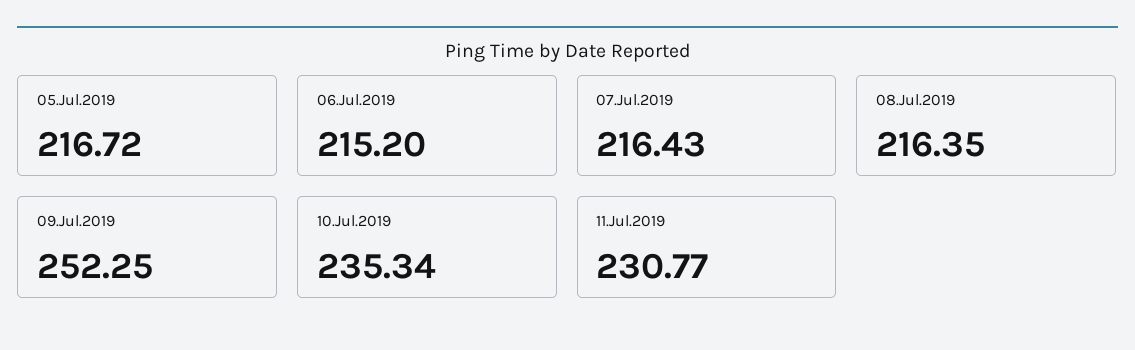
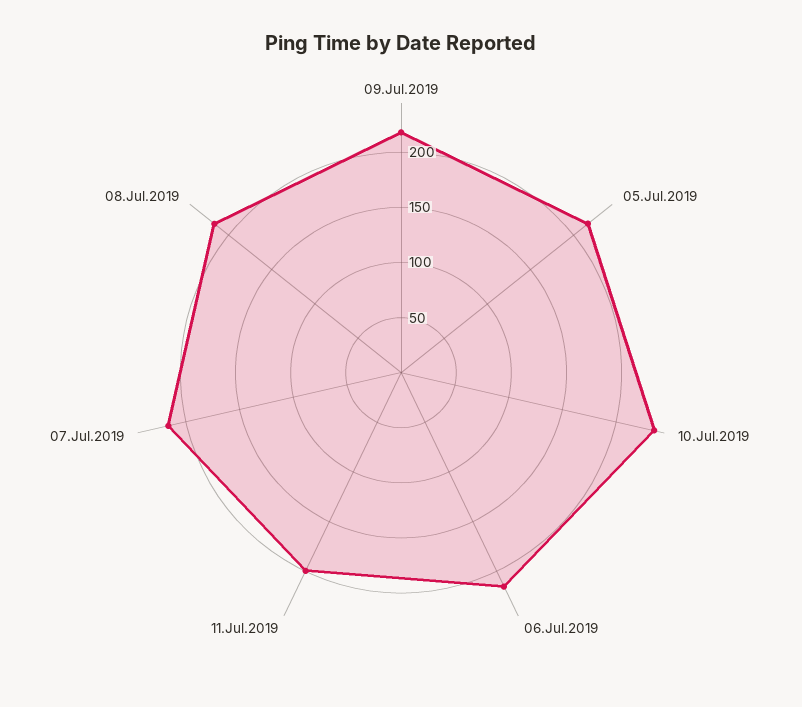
09.Jul.2019: 252.25 -> 220
11.Jul.2019: 230.77 -> 200

